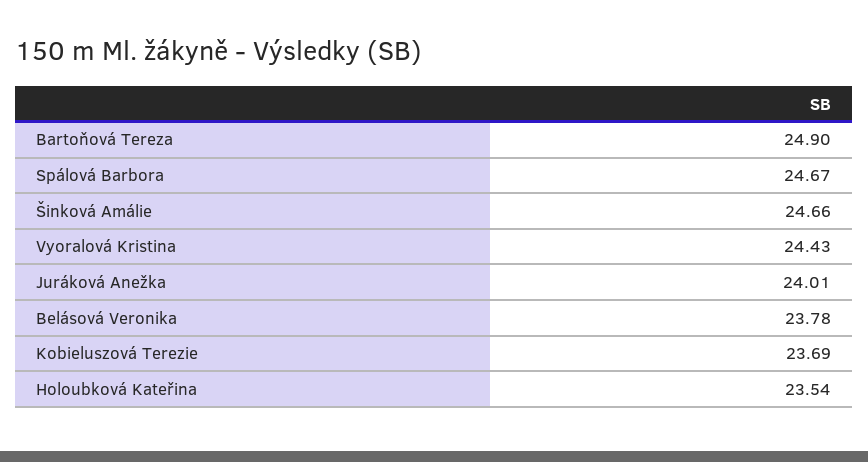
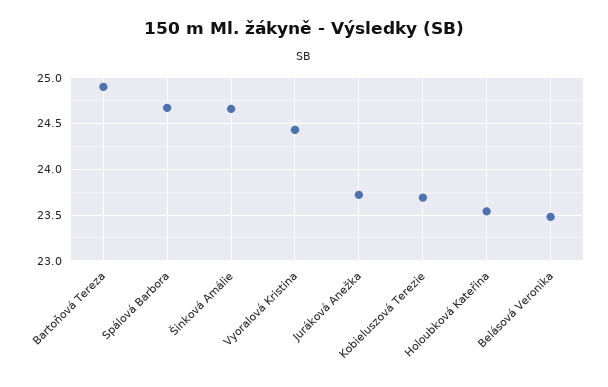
Juráková Anežka: 24.01 -> 23.7
Belásová Veronika: 23.78 -> 23.5

